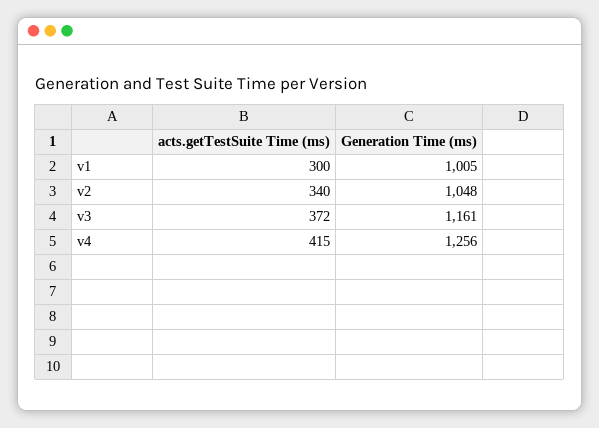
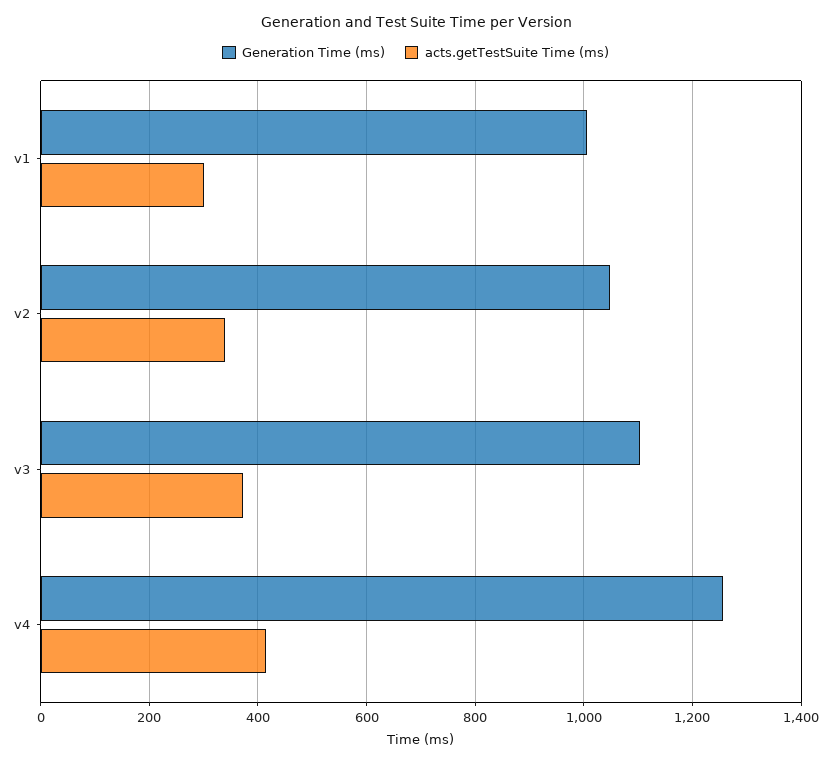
Generation Time (ms), v3: 1161 -> 1100

